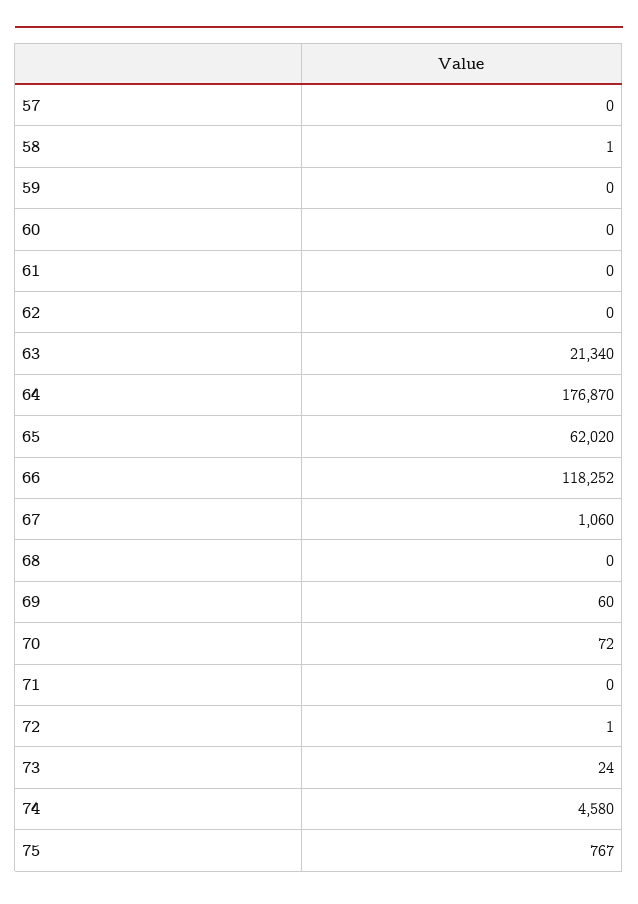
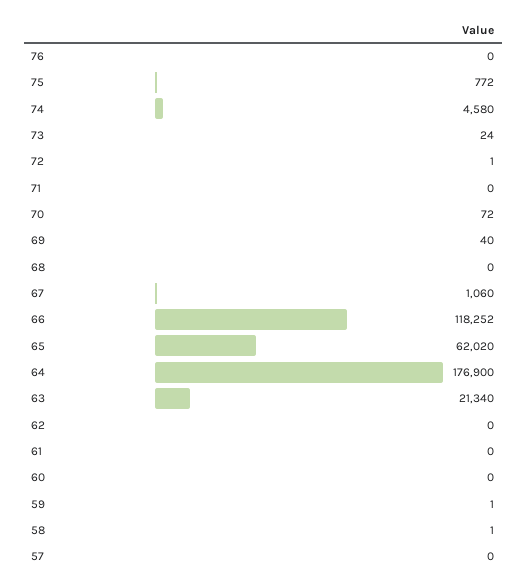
59: 0 -> 1
64: 176870 -> 176900
69: 60 -> 40
75: 767 -> 772
76: none -> 0

